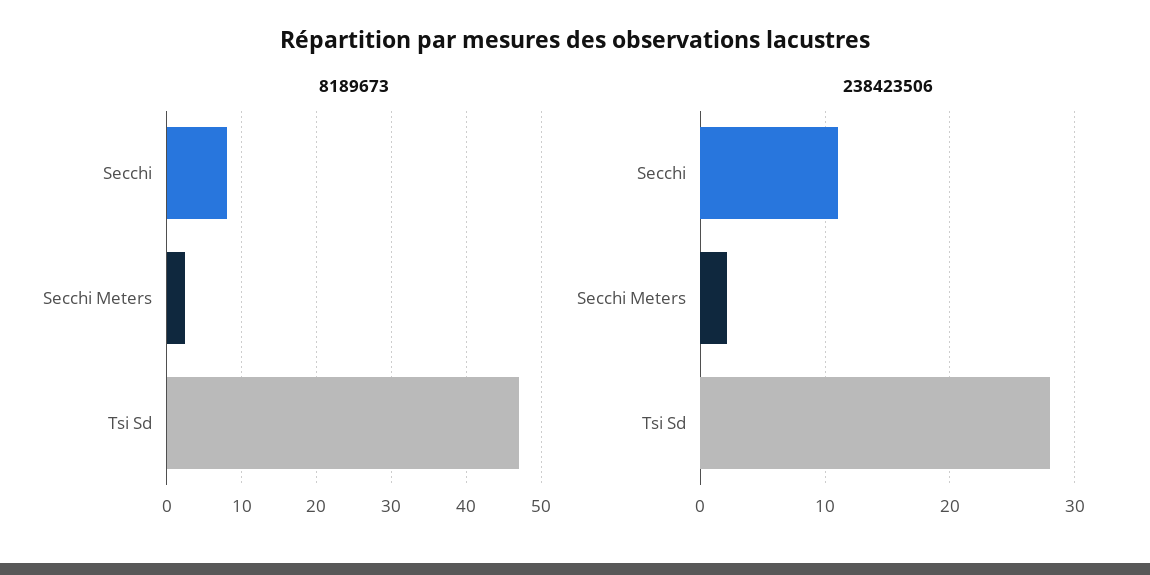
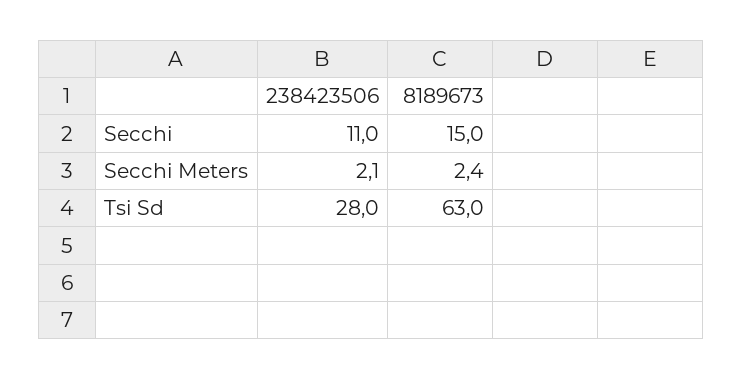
8189673, Secchi: 8 -> 15
8189673, Tsi Sd: 47 -> 63

